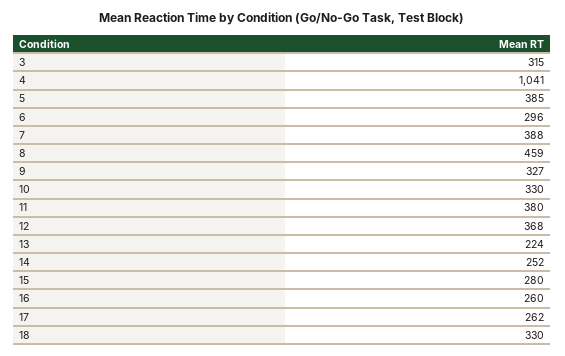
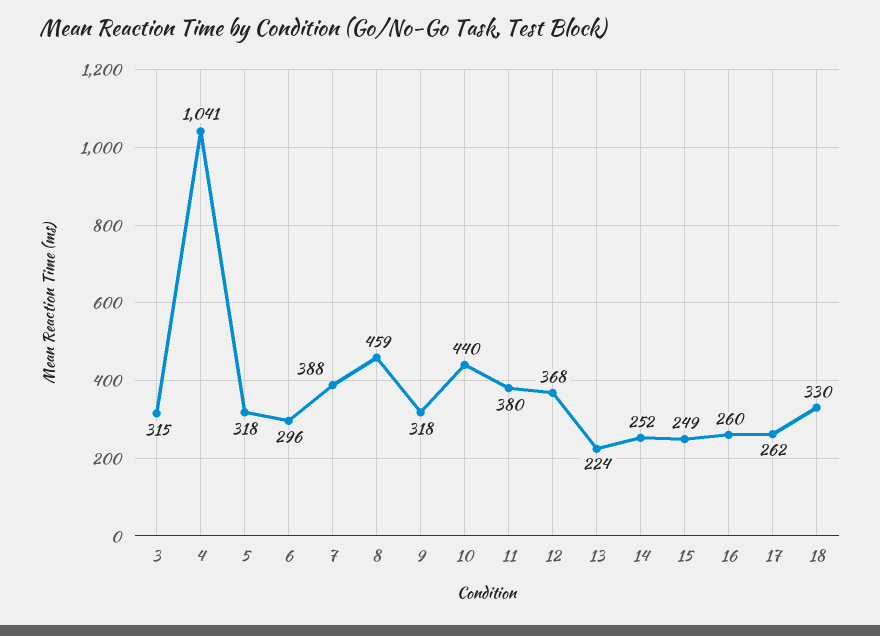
5: 385 -> 318
9: 327 -> 318
10: 330 -> 440
15: 280 -> 249

